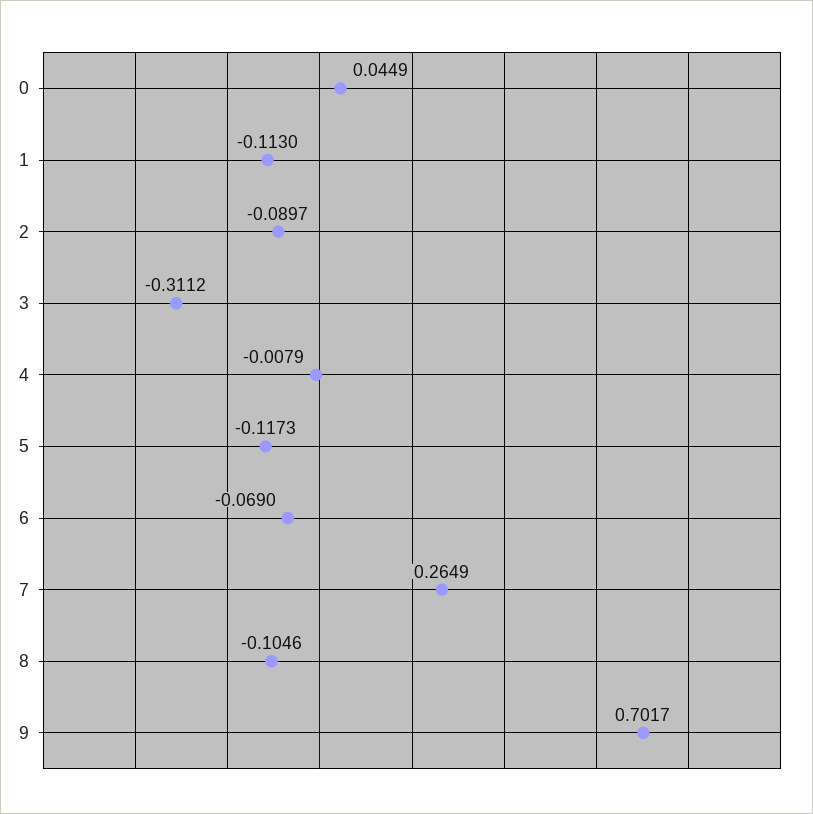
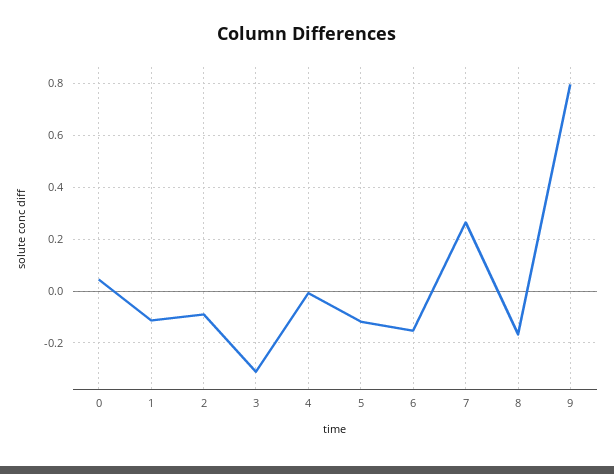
6: -0.069 -> -0.15
8: -0.1046 -> -0.175
9: 0.7017 -> 0.8

